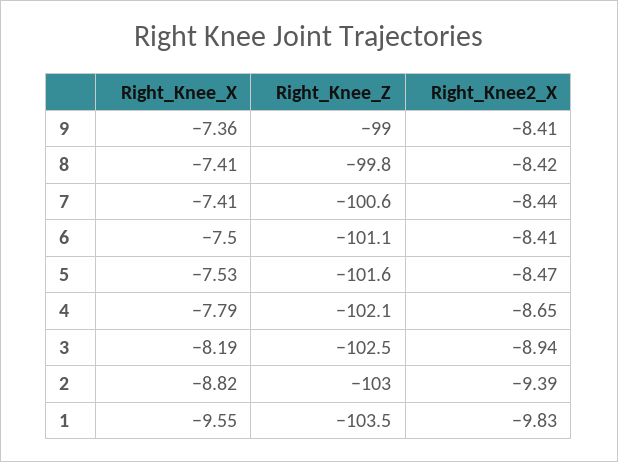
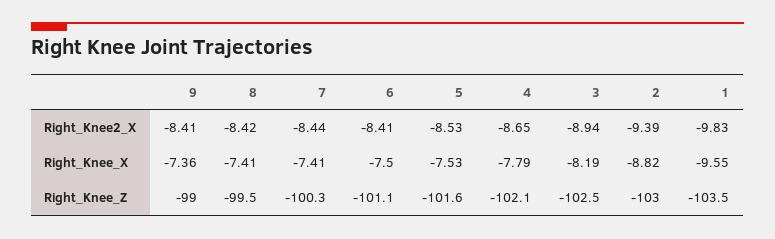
Right_Knee_Z, 8: -99.8 -> -99.5
Right_Knee_Z, 7: -100.6 -> -100.3
Right_Knee2_X, 5: -8.47 -> -8.53

